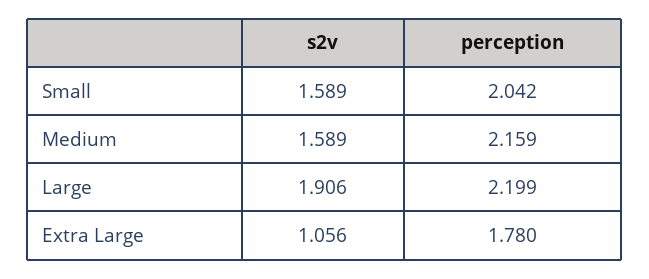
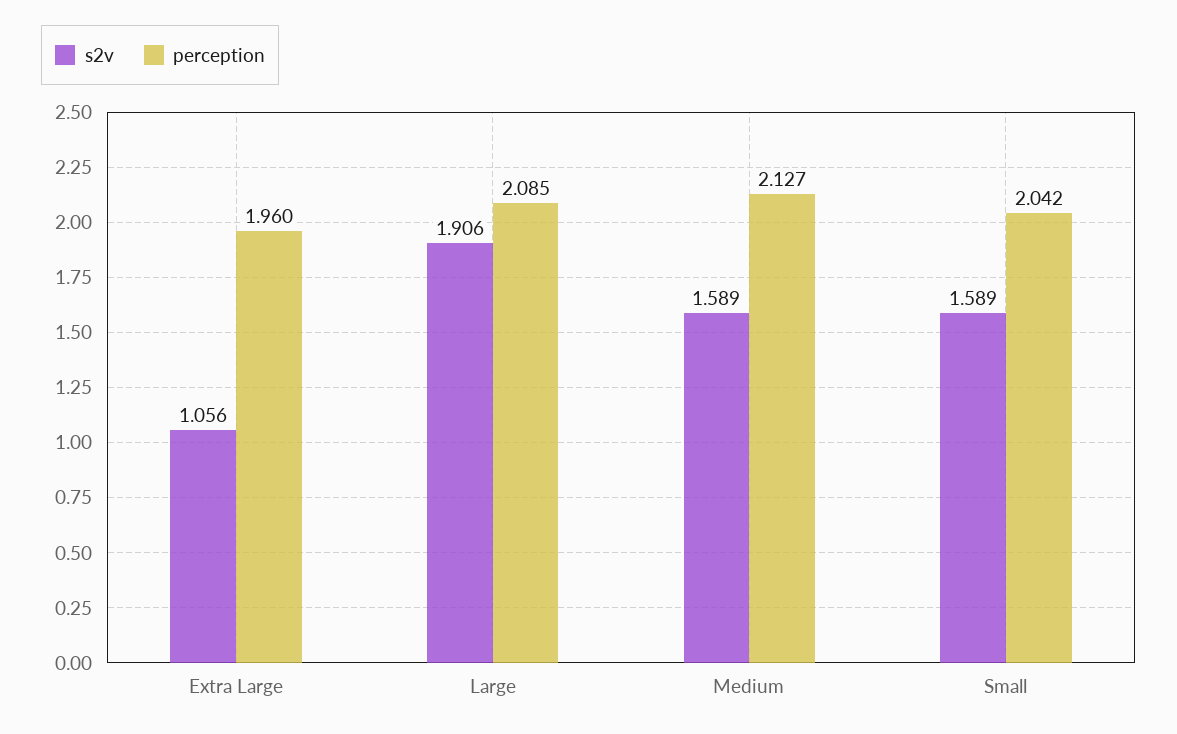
perception, Medium: 2.159 -> 2.127
perception, Large: 2.199 -> 2.085
perception, Extra Large: 1.78 -> 1.96

